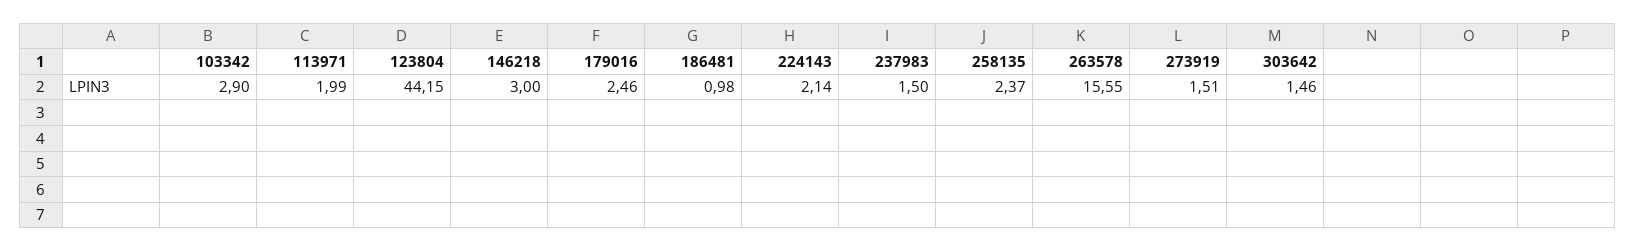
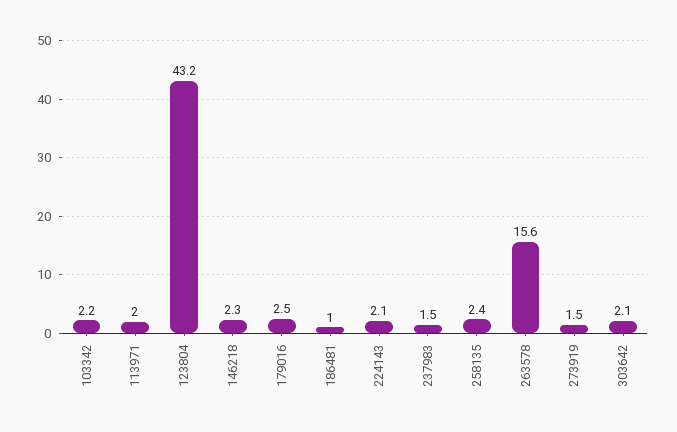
103342: 2.9 -> 2.2
123804: 44.15 -> 43.2
146218: 3 -> 2.3
303642: 1.46 -> 2.1

